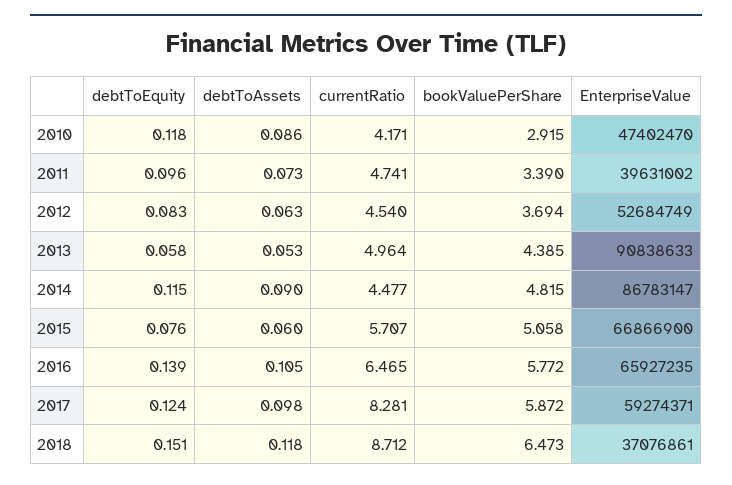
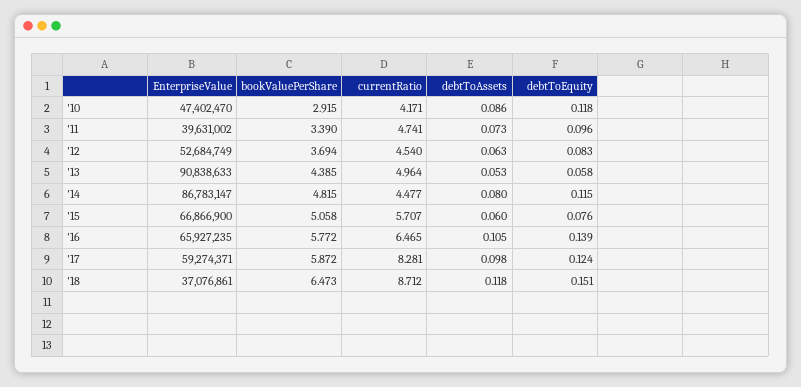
debtToAssets, 2014: 0.09 -> 0.08

